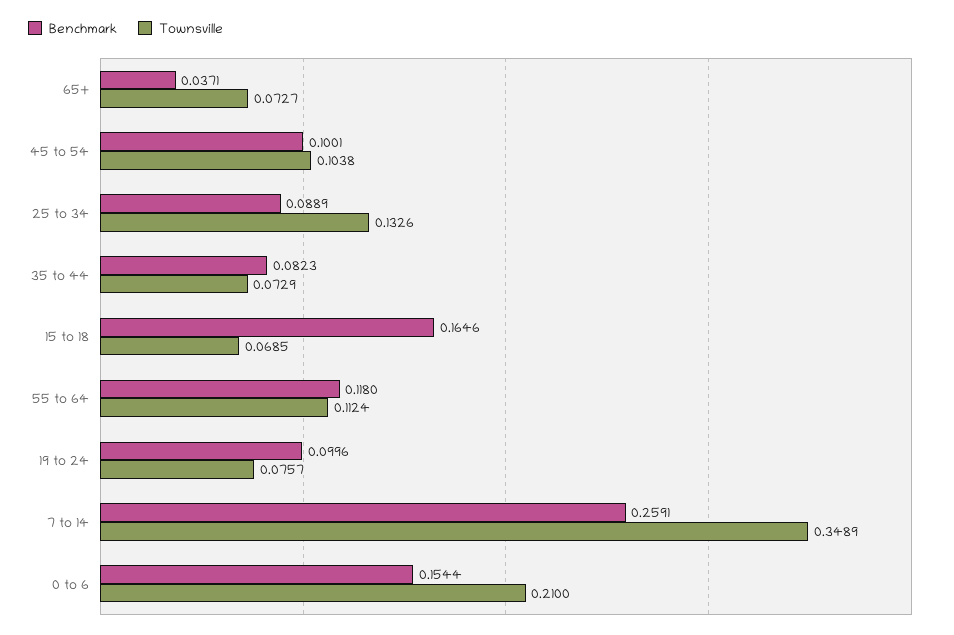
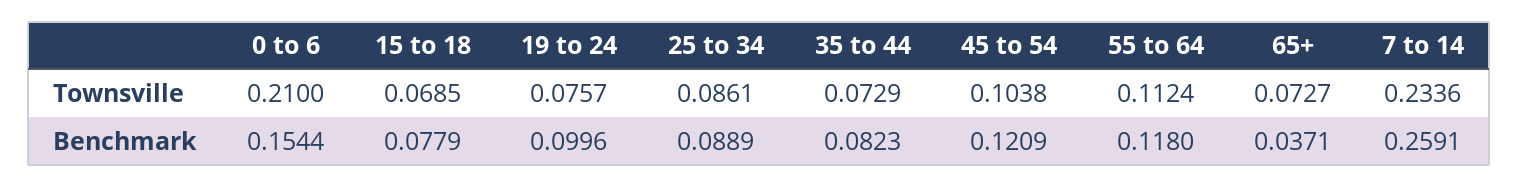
Benchmark, 45 to 54: 0.1001 -> 0.1209
Townsville, 25 to 34: 0.1326 -> 0.0861
Benchmark, 15 to 18: 0.1646 -> 0.0779
Townsville, 7 to 14: 0.3489 -> 0.2336

